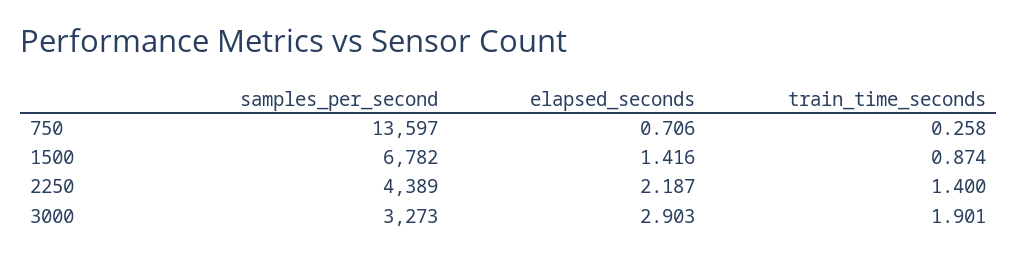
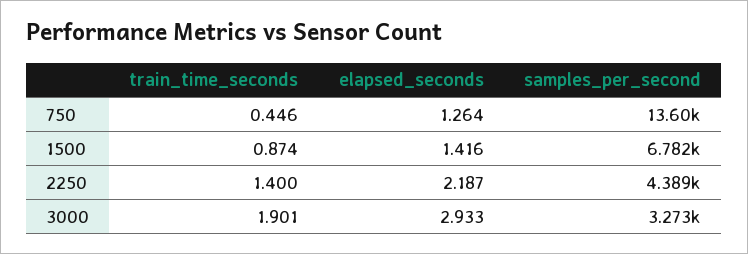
elapsed_seconds, 750: 0.706 -> 1.264
train_time_seconds, 750: 0.258 -> 0.446
elapsed_seconds, 3000: 2.903 -> 2.933

